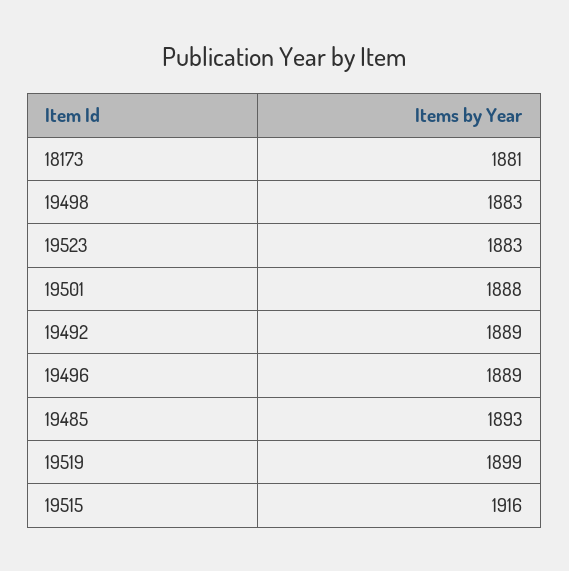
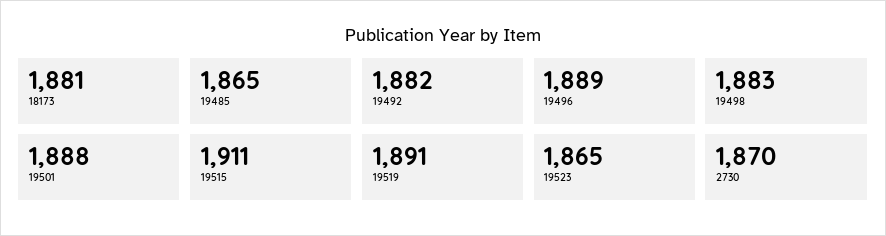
19523: 1883 -> 1865
19492: 1889 -> 1882
19485: 1893 -> 1865
19519: 1899 -> 1891
19515: 1916 -> 1911
2730: none -> 1870

